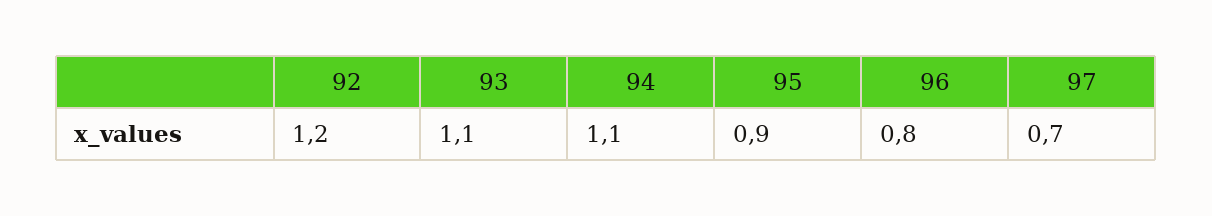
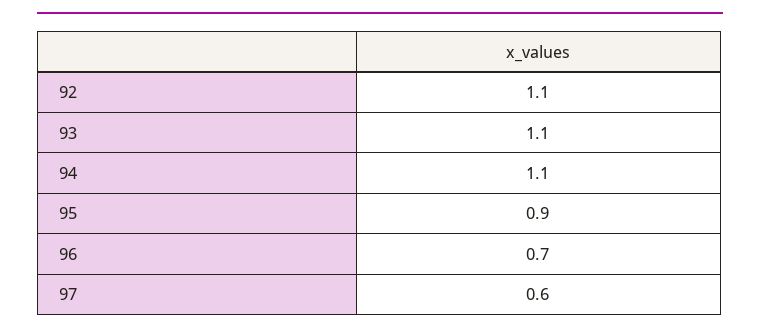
92: 1.2 -> 1.1
96: 0.8 -> 0.7
97: 0.7 -> 0.6

